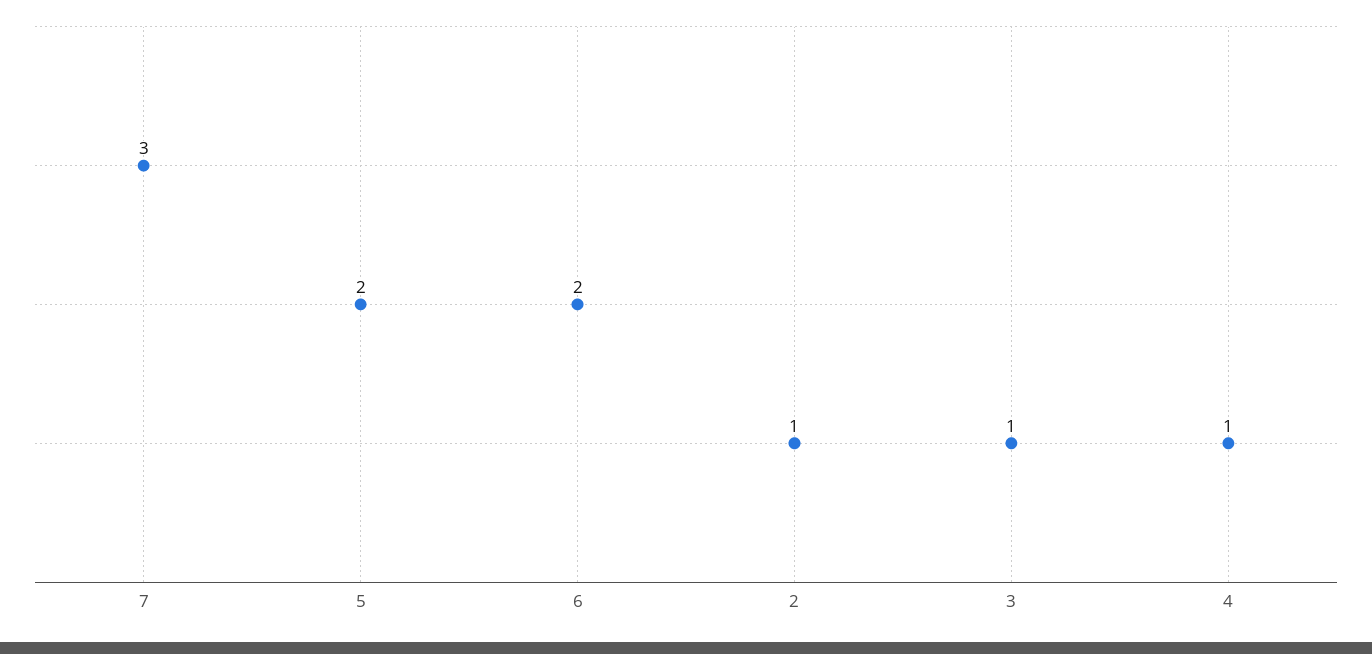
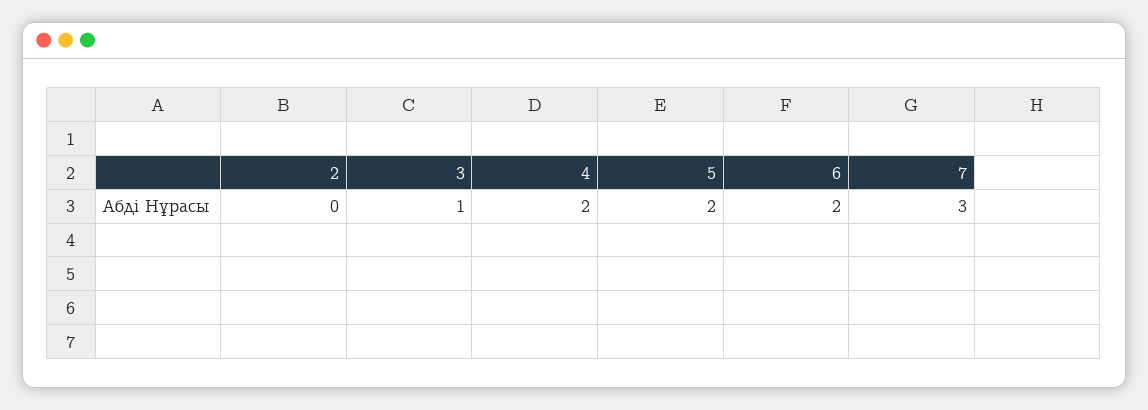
2: 1 -> 0
4: 1 -> 2

